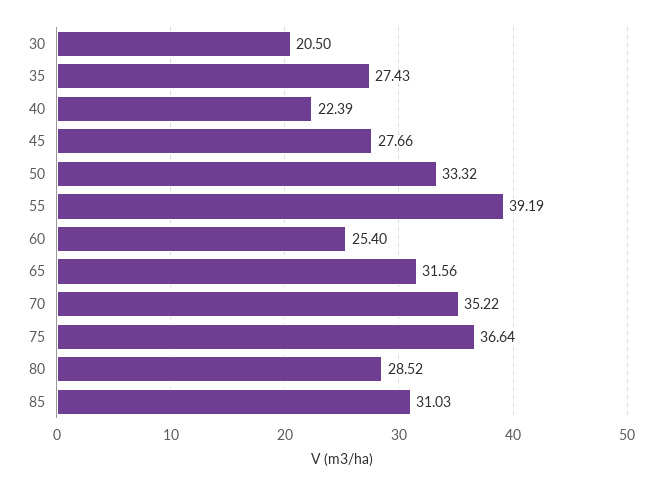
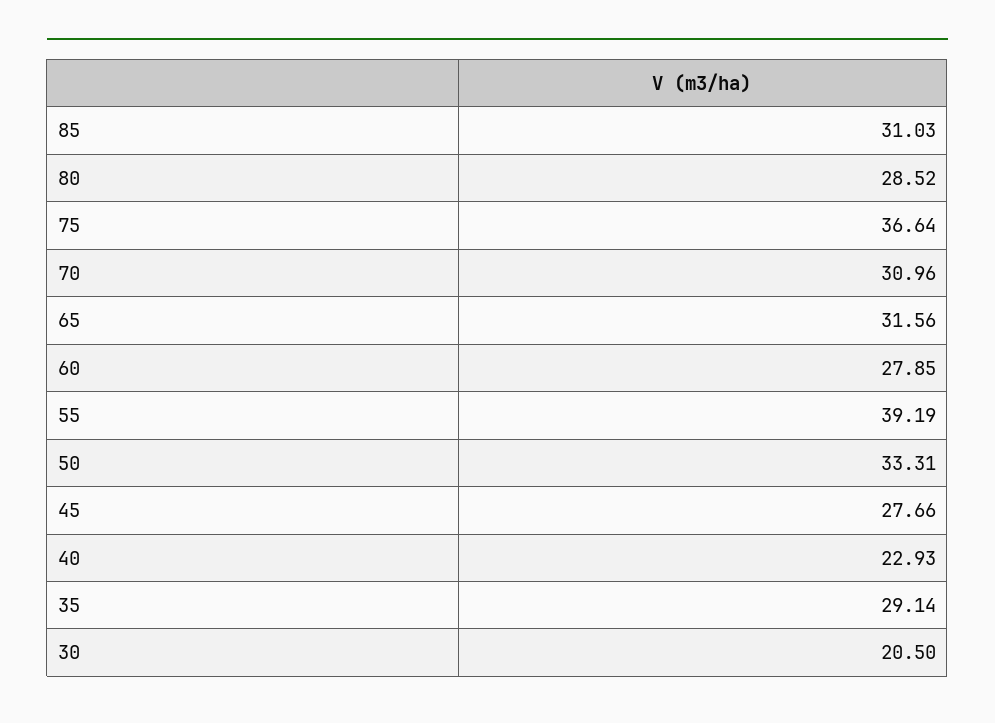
35: 27.43 -> 29.14
40: 22.39 -> 22.93
50: 33.32 -> 33.31
60: 25.4 -> 27.85
70: 35.22 -> 30.96

